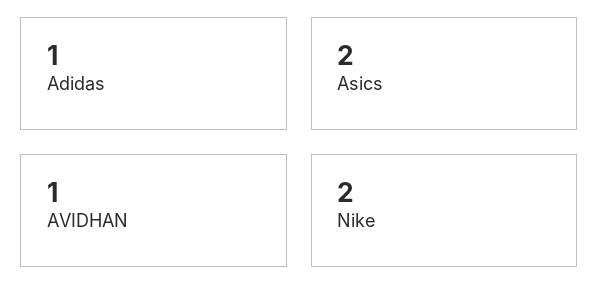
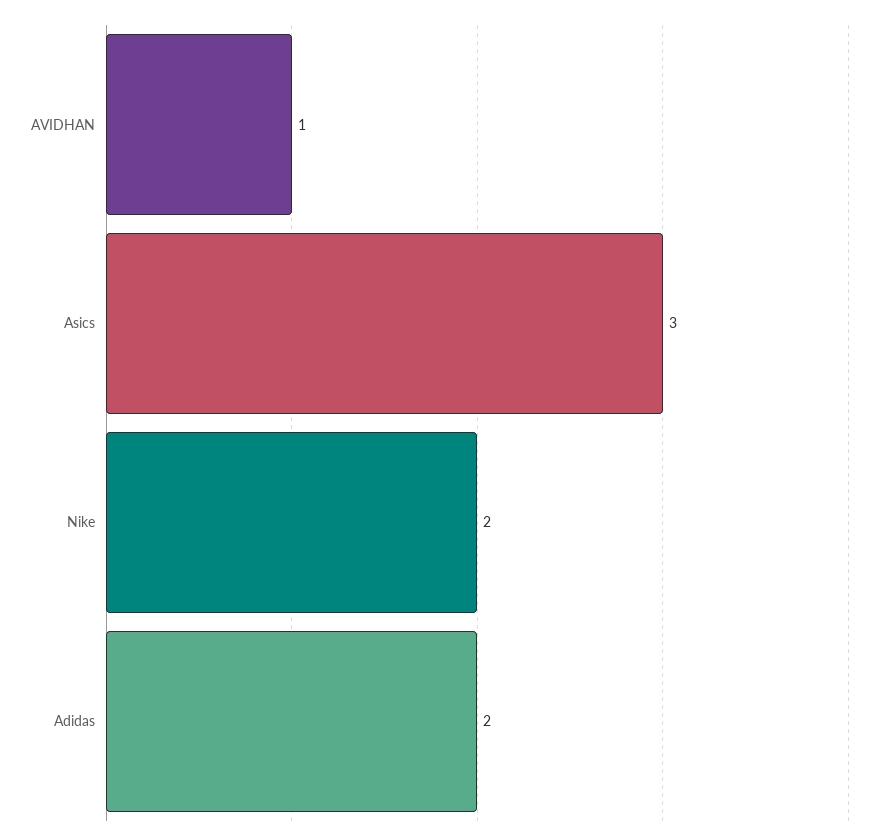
Adidas: 1 -> 2
Asics: 2 -> 3

